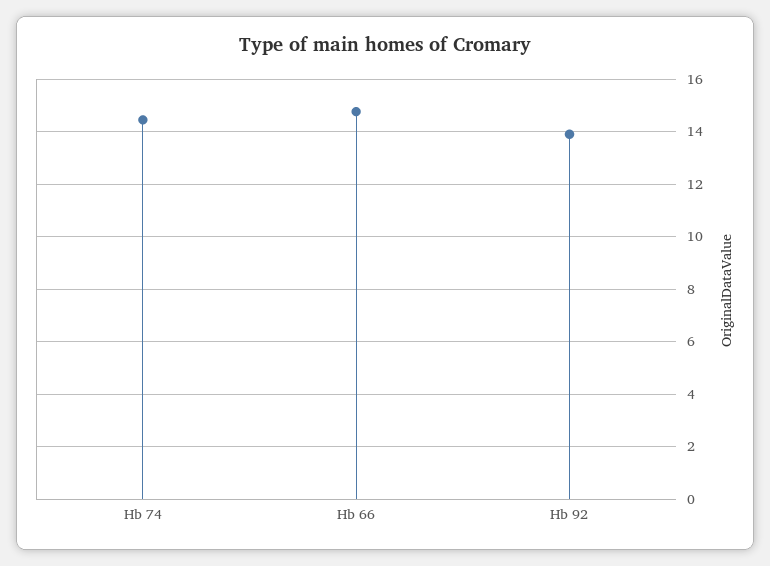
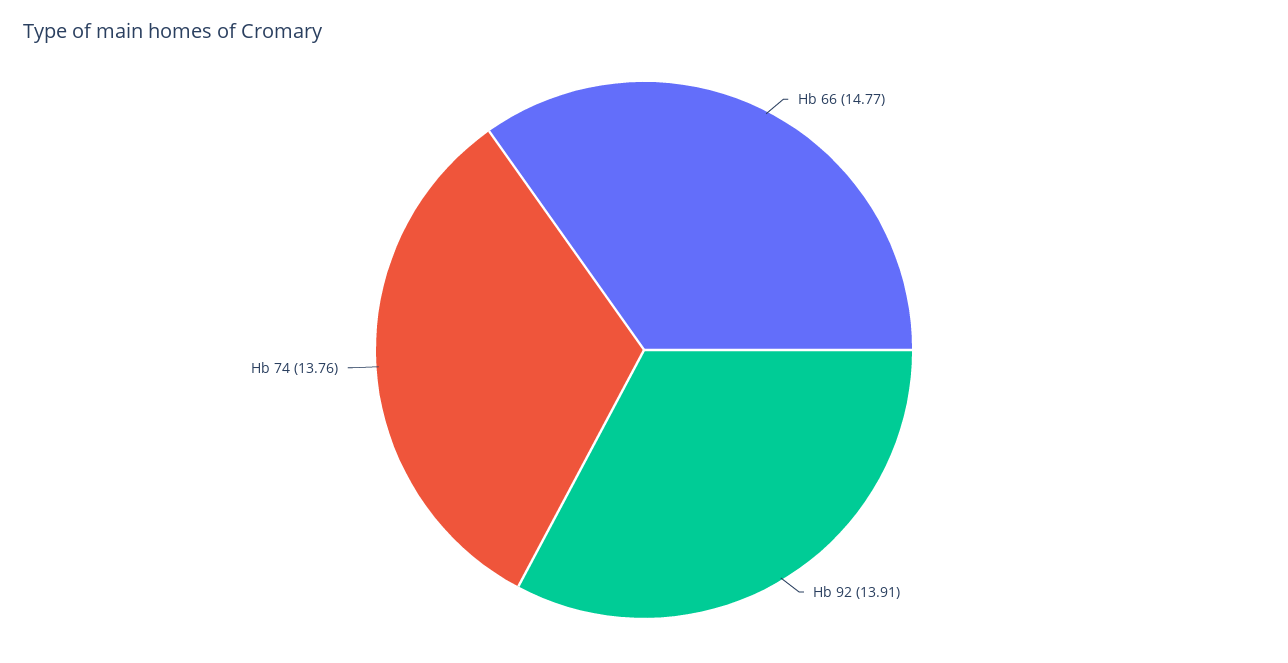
Hb 74: 14.5 -> 13.76

